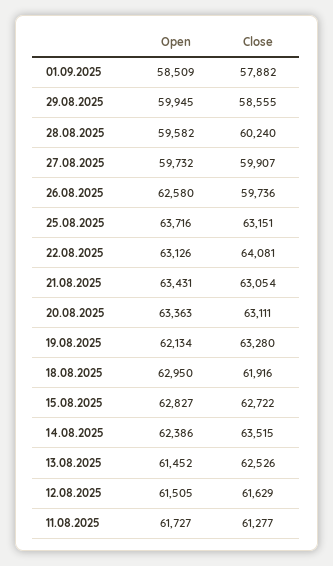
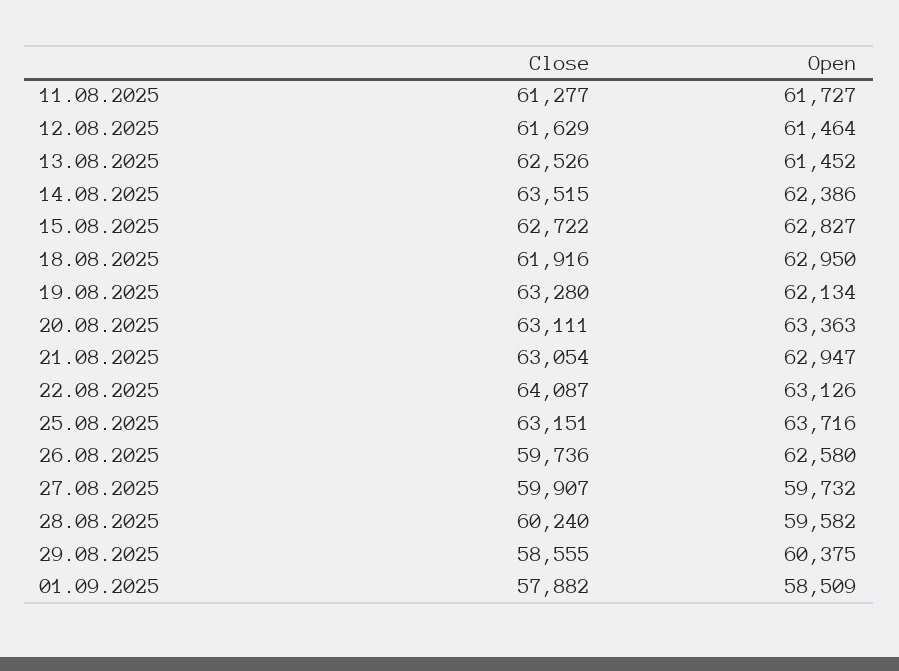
Open, 29.08.2025: 59945 -> 60375
Close, 22.08.2025: 64081 -> 64087
Open, 21.08.2025: 63431 -> 62947
Open, 12.08.2025: 61505 -> 61464

